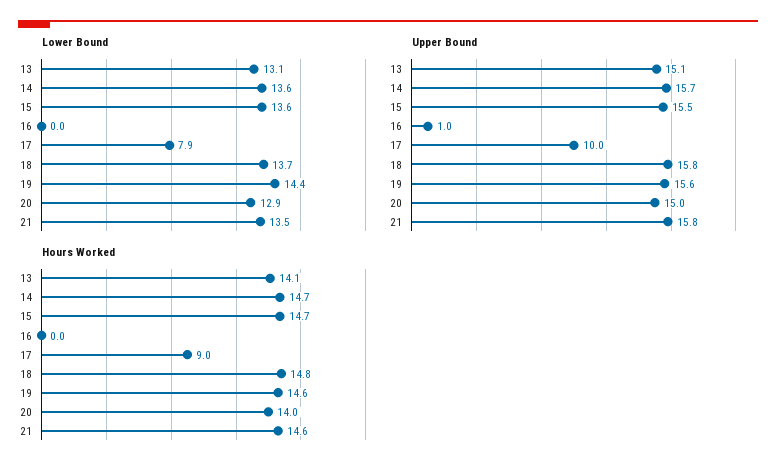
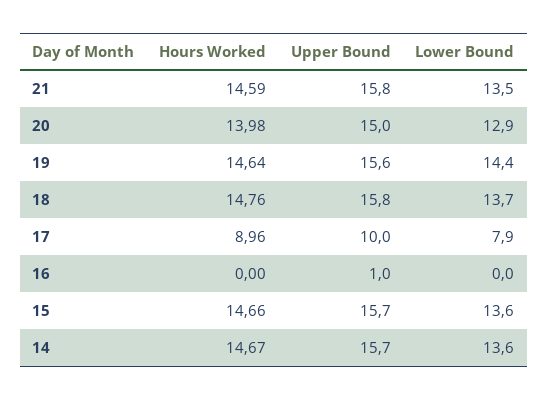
Lower Bound, 13: 13.1 -> none
Upper Bound, 13: 15.1 -> none
Upper Bound, 15: 15.5 -> 15.7
Hours Worked, 13: 14.1 -> none

